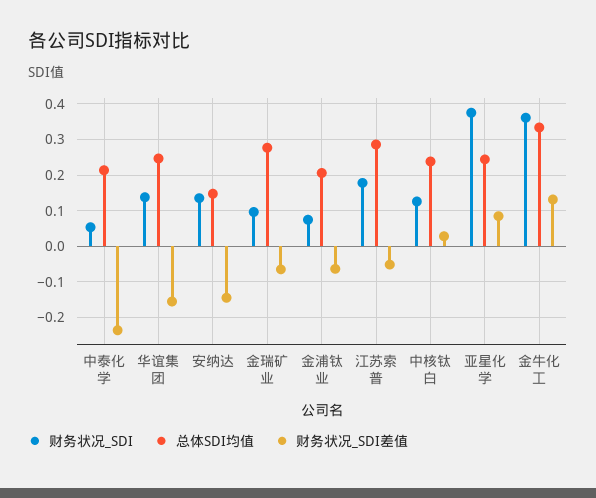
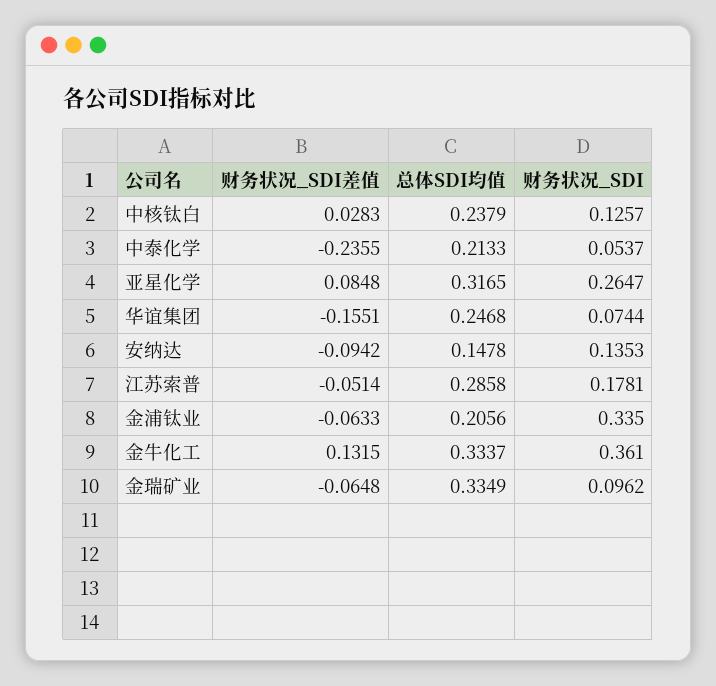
财务状况_SDI, 华谊集团: 0.14 -> 0.0744
财务状况_SDI差值, 安纳达: -0.14 -> -0.0942
总体SDI均值, 金瑞矿业: 0.28 -> 0.3349
财务状况_SDI, 金浦钛业: 0.08 -> 0.335
财务状况_SDI, 亚星化学: 0.38 -> 0.2647
总体SDI均值, 亚星化学: 0.24 -> 0.3165

